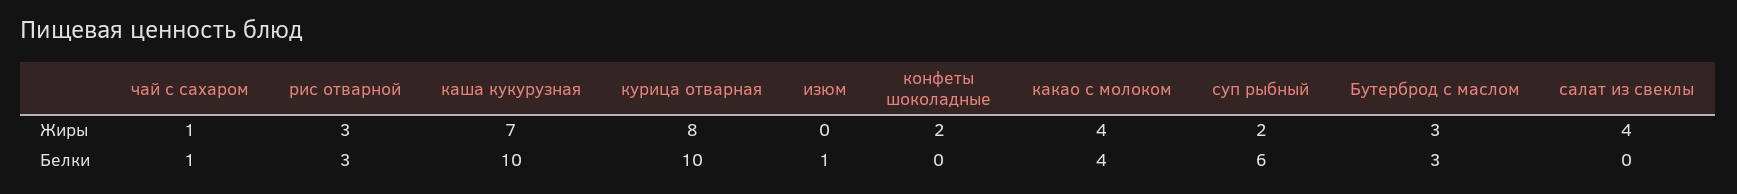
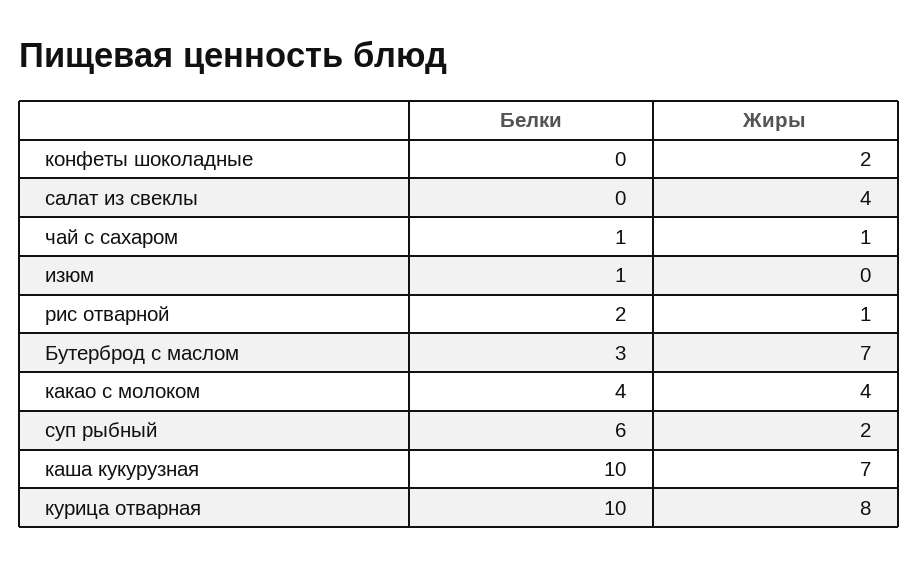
рис отварной, Жиры: 3 -> 1
Бутерброд с маслом, Жиры: 3 -> 7
рис отварной, Белки: 3 -> 2

